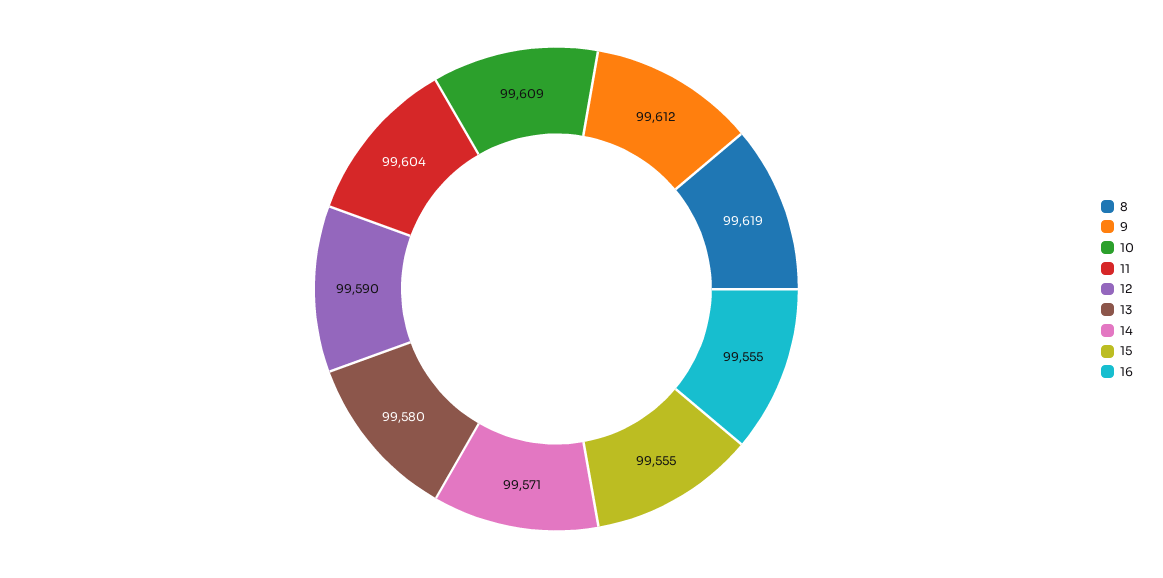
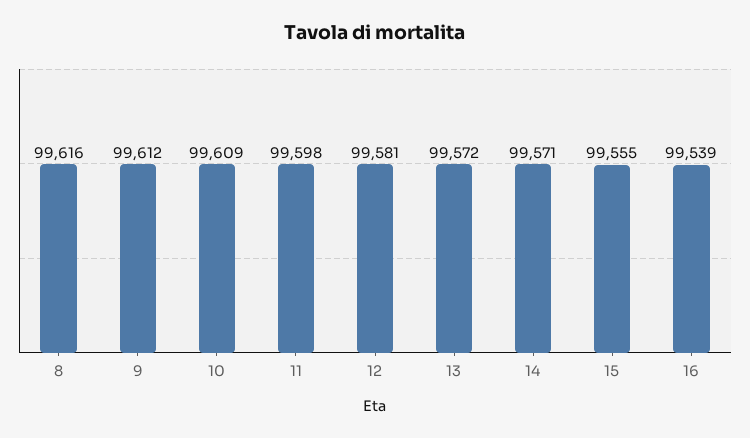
8: 99619 -> 99616
11: 99604 -> 99598
12: 99590 -> 99581
13: 99580 -> 99572
16: 99555 -> 99539

